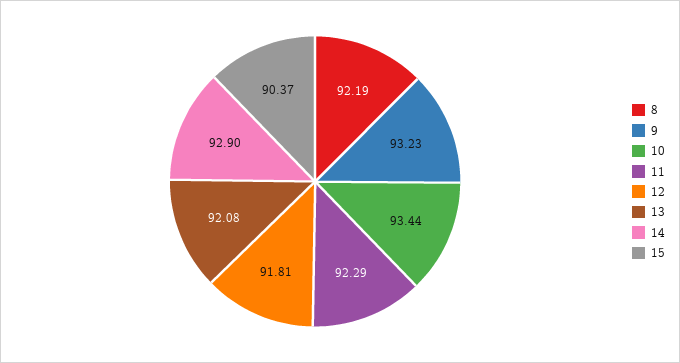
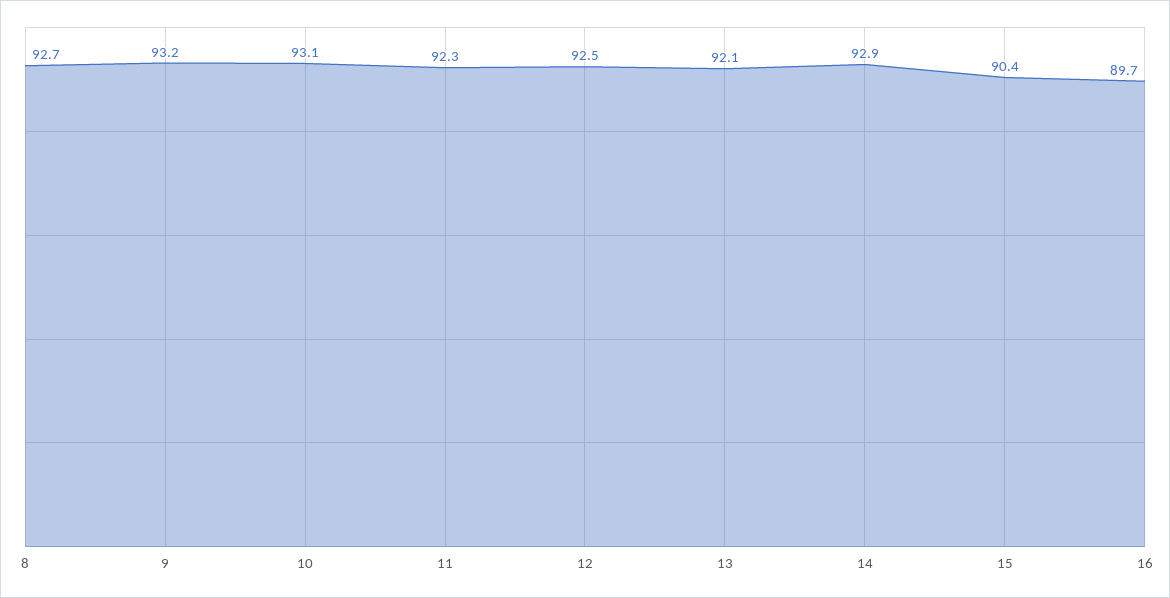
8: 92.19 -> 92.7
10: 93.44 -> 93.1
12: 91.81 -> 92.5
16: none -> 89.7

